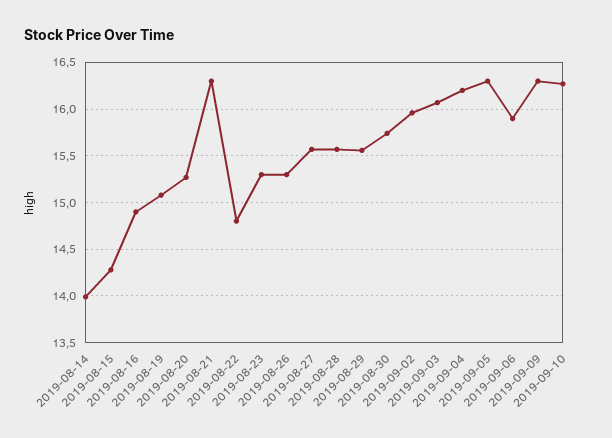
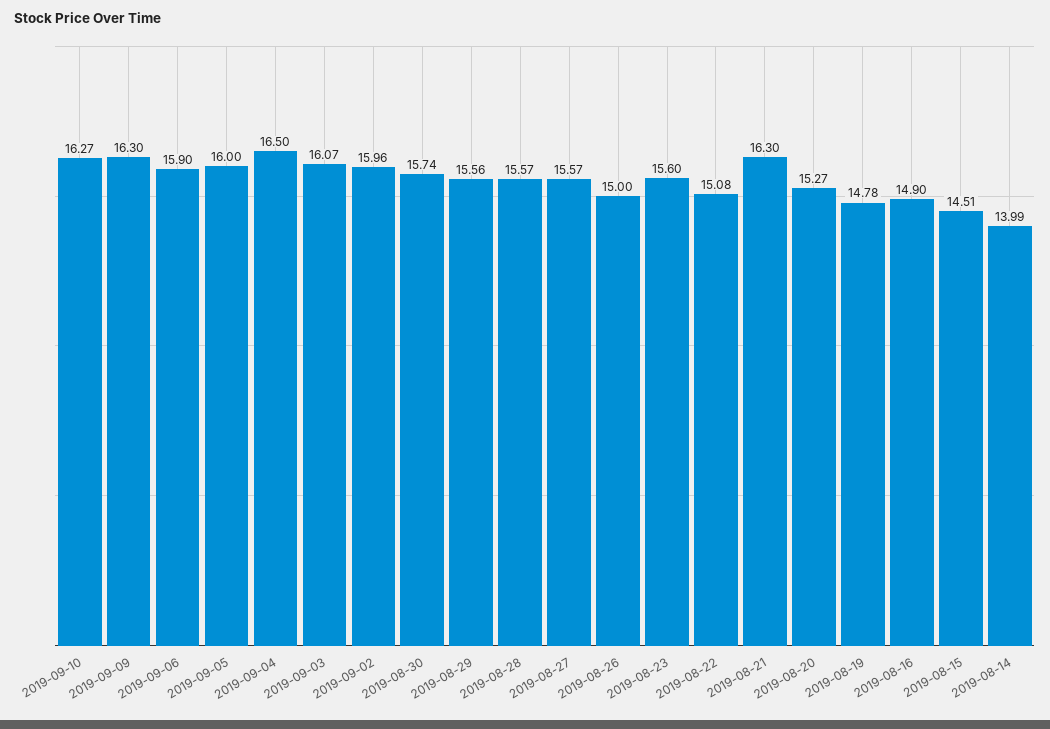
2019-08-15: 14.3 -> 14.51
2019-08-19: 15.1 -> 14.78
2019-08-22: 14.8 -> 15.08
2019-08-23: 15.3 -> 15.6
2019-08-26: 15.3 -> 15
2019-09-04: 16.2 -> 16.5
2019-09-05: 16.3 -> 16

